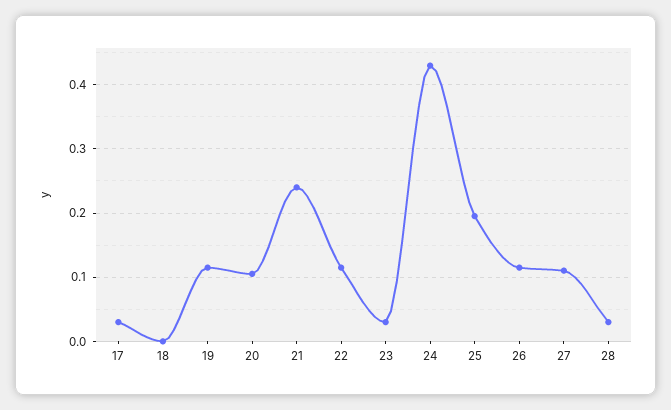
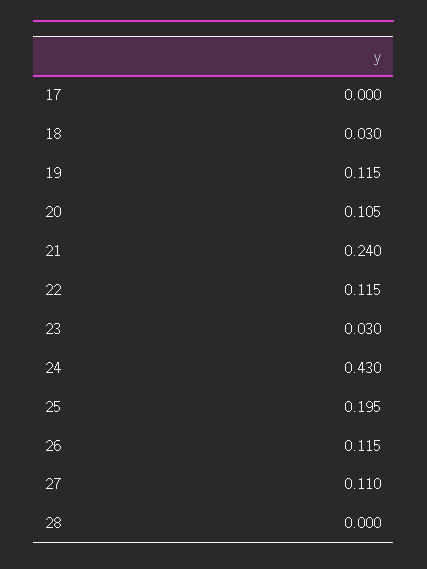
17: 0.03 -> 0
18: 0 -> 0.03
28: 0.03 -> 0

